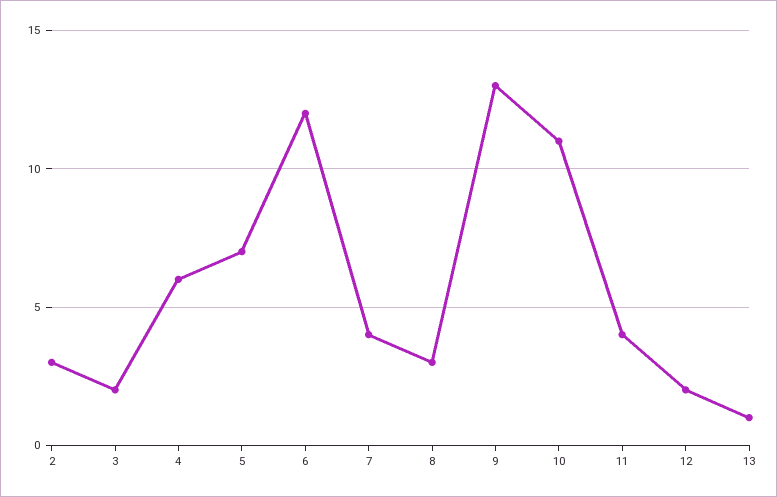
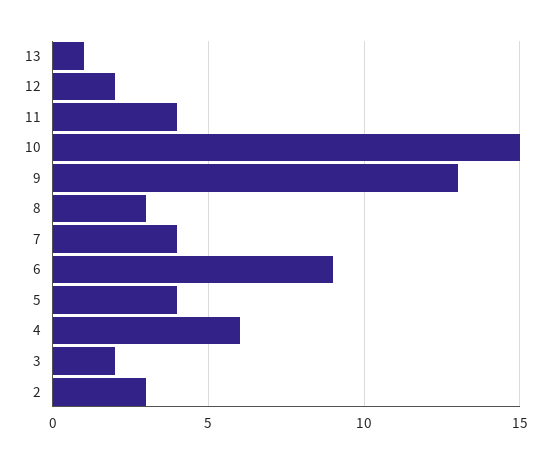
5: 7 -> 4
6: 12 -> 9
10: 11 -> 15

